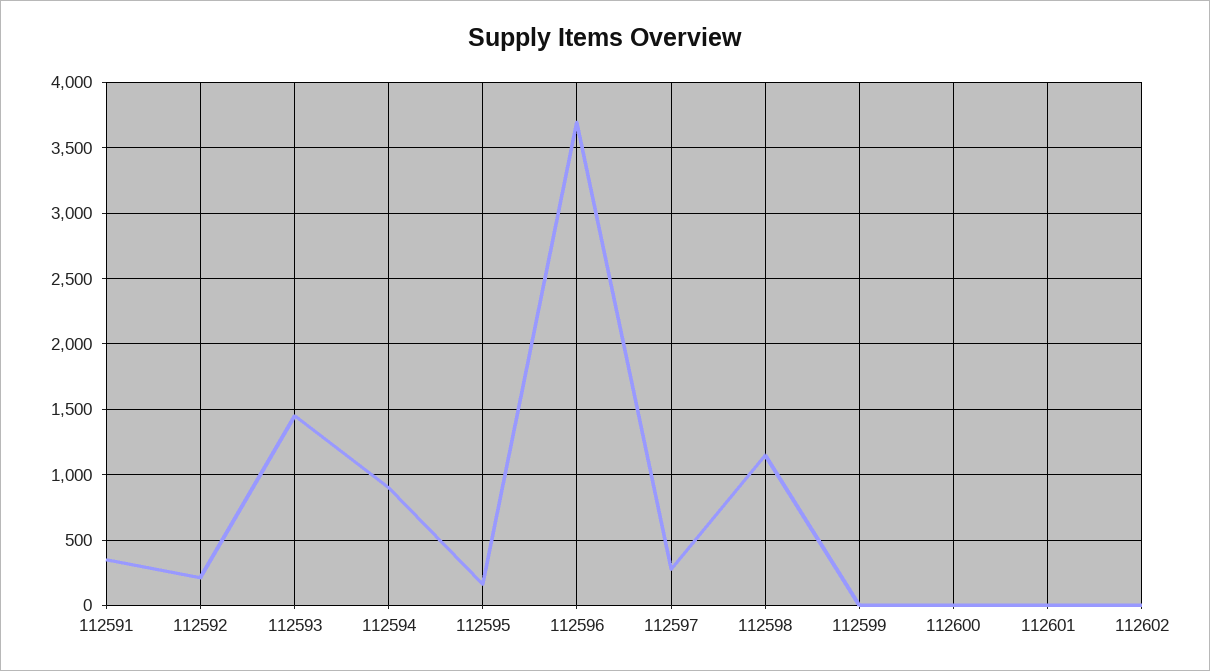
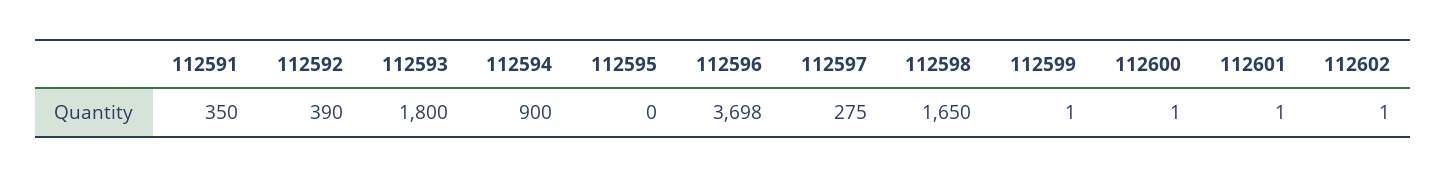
112592: 200 -> 390
112593: 1450 -> 1800
112595: 150 -> 0
112598: 1150 -> 1650

